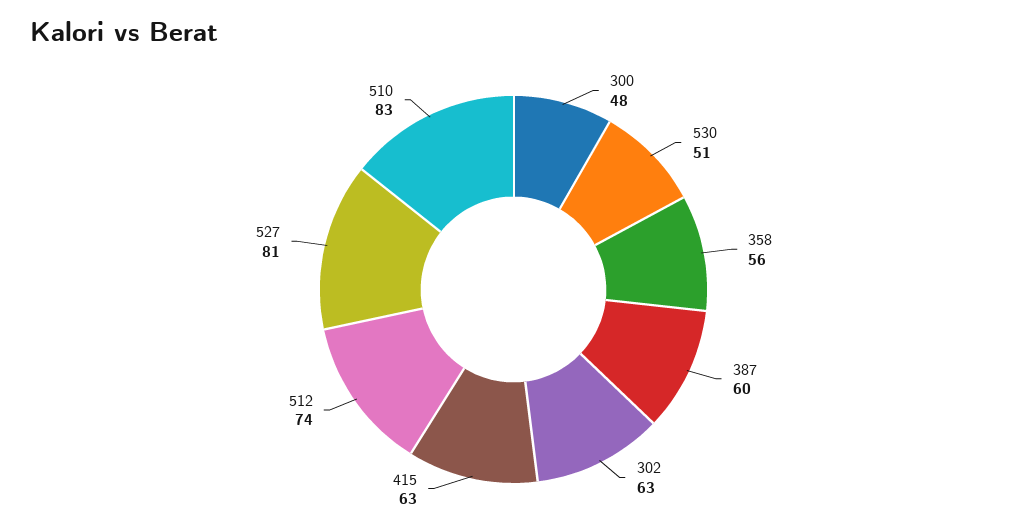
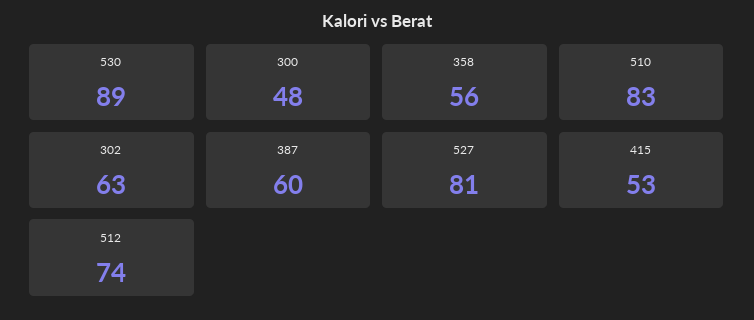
530: 51 -> 89
415: 63 -> 53

